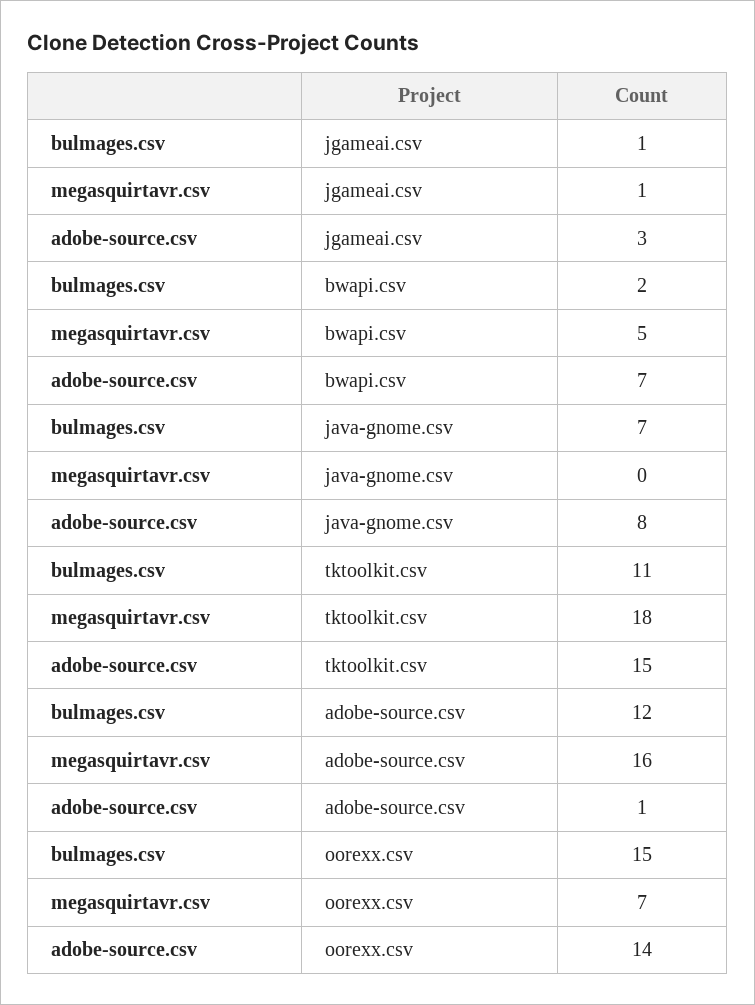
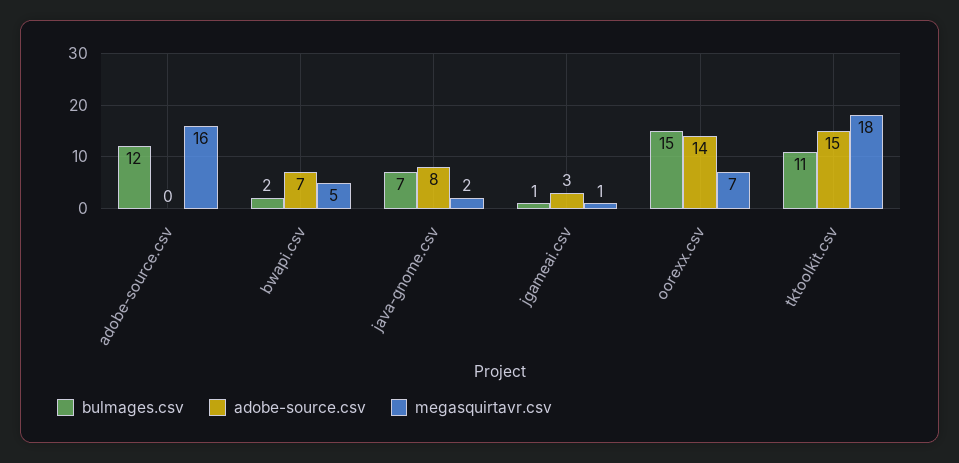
megasquirtavr.csv, java-gnome.csv: 0 -> 2
adobe-source.csv, adobe-source.csv: 1 -> 0

